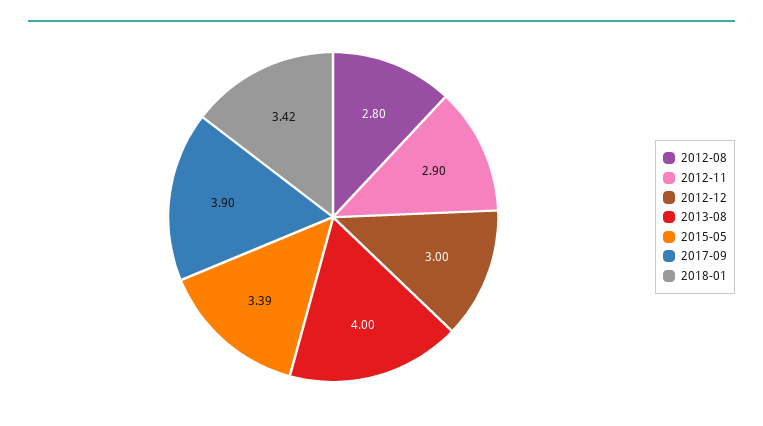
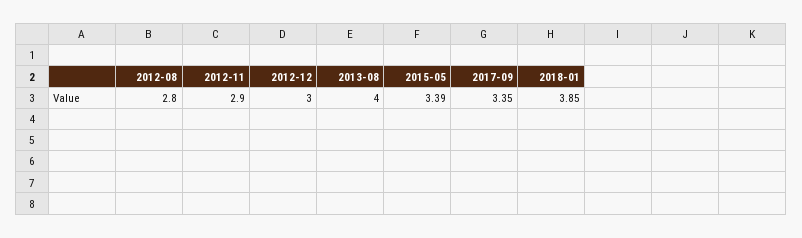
2017-09: 3.9 -> 3.35
2018-01: 3.42 -> 3.85

